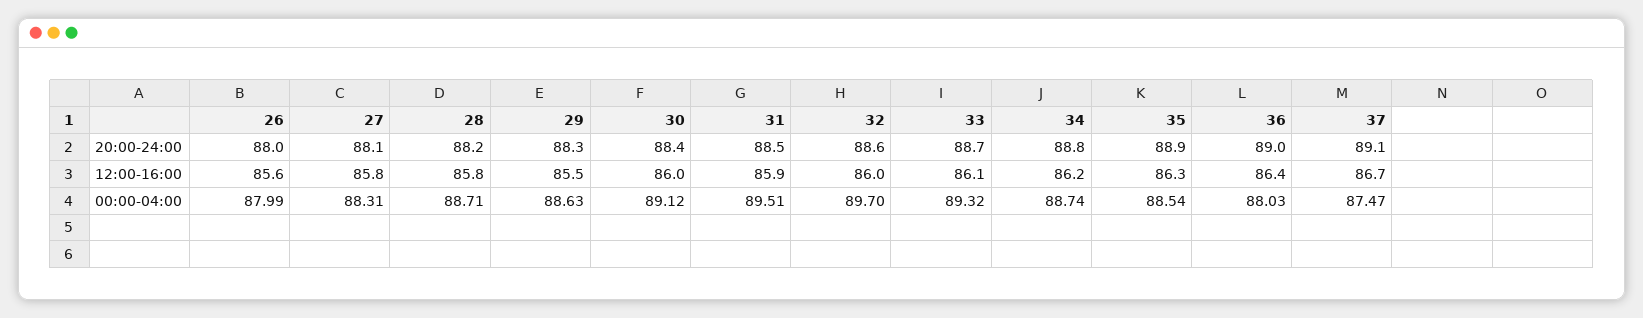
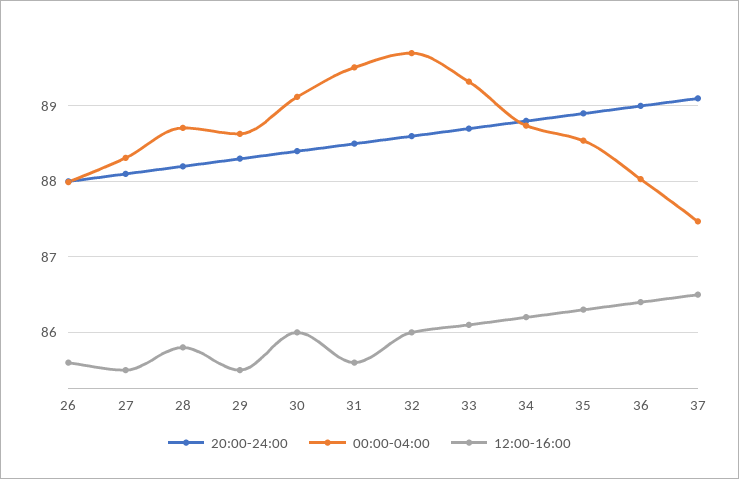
12:00-16:00, 27: 85.8 -> 85.5
12:00-16:00, 31: 85.9 -> 85.6
12:00-16:00, 37: 86.7 -> 86.5

